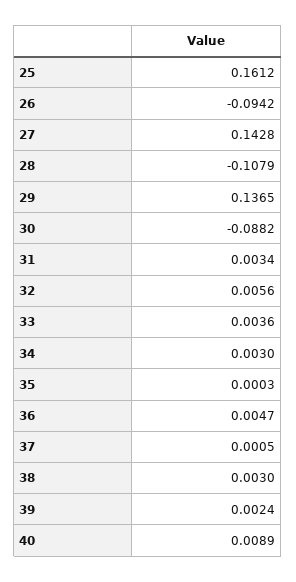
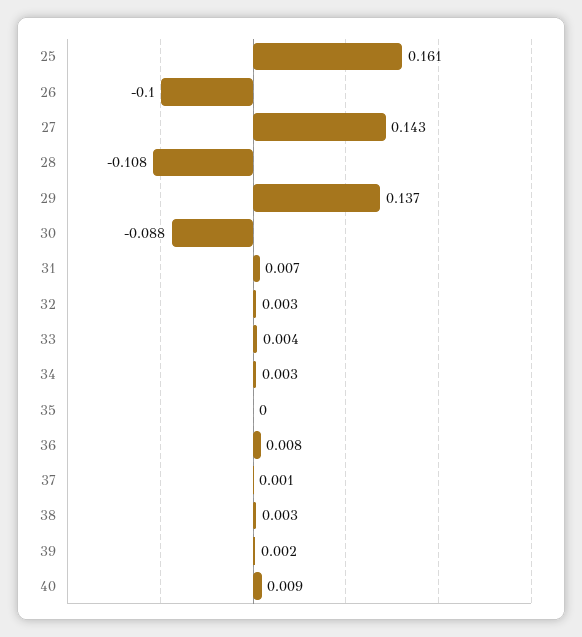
26: -0.0942 -> -0.1
31: 0.0034 -> 0.007
32: 0.0056 -> 0.003
36: 0.0047 -> 0.008

